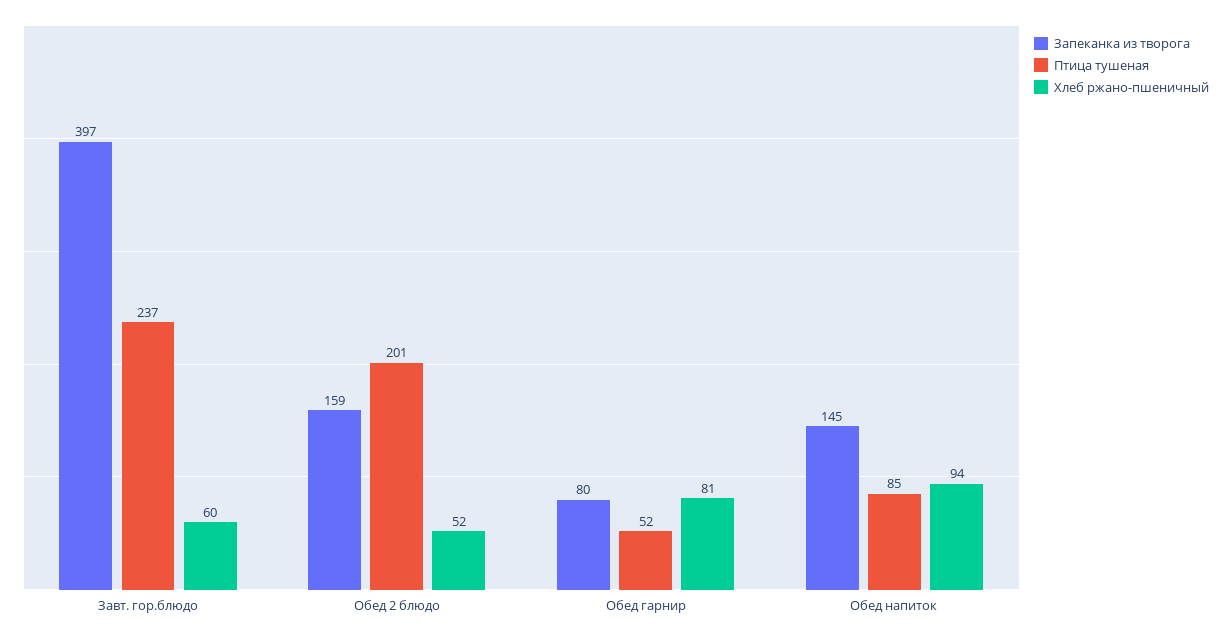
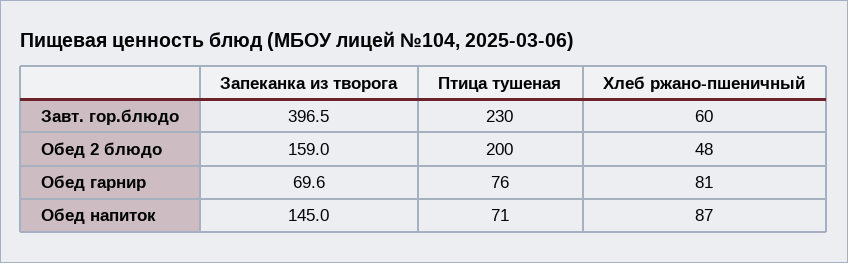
Птица тушеная, Завт. гор.блюдо: 237 -> 230
Птица тушеная, Обед 2 блюдо: 201 -> 200
Хлеб ржано-пшеничный, Обед 2 блюдо: 52 -> 48
Запеканка из творога, Обед гарнир: 80 -> 69.6
Птица тушеная, Обед гарнир: 52 -> 76
Птица тушеная, Обед напиток: 85 -> 71
Хлеб ржано-пшеничный, Обед напиток: 94 -> 87

